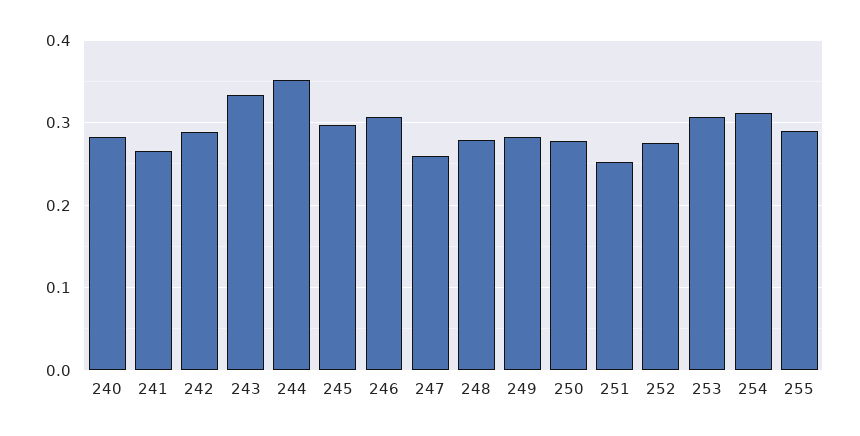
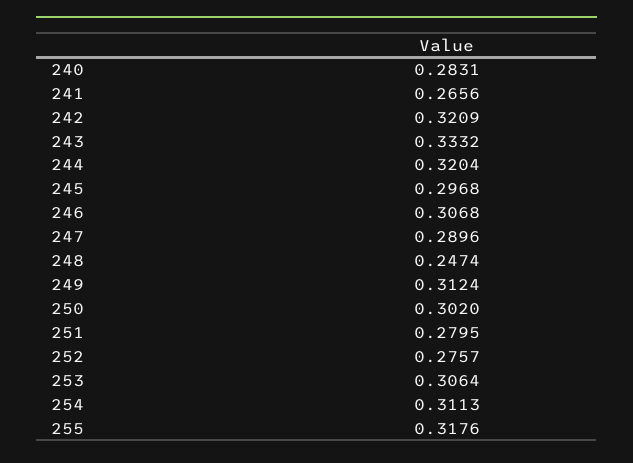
242: 0.29 -> 0.3209
244: 0.35 -> 0.3204
247: 0.26 -> 0.2896
248: 0.28 -> 0.2474
249: 0.28 -> 0.3124
250: 0.28 -> 0.302
251: 0.25 -> 0.2795
255: 0.29 -> 0.3176

